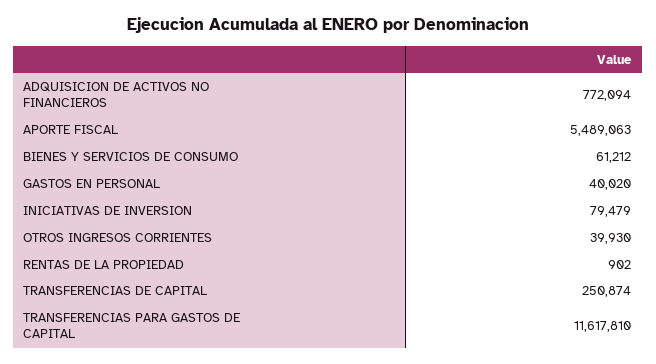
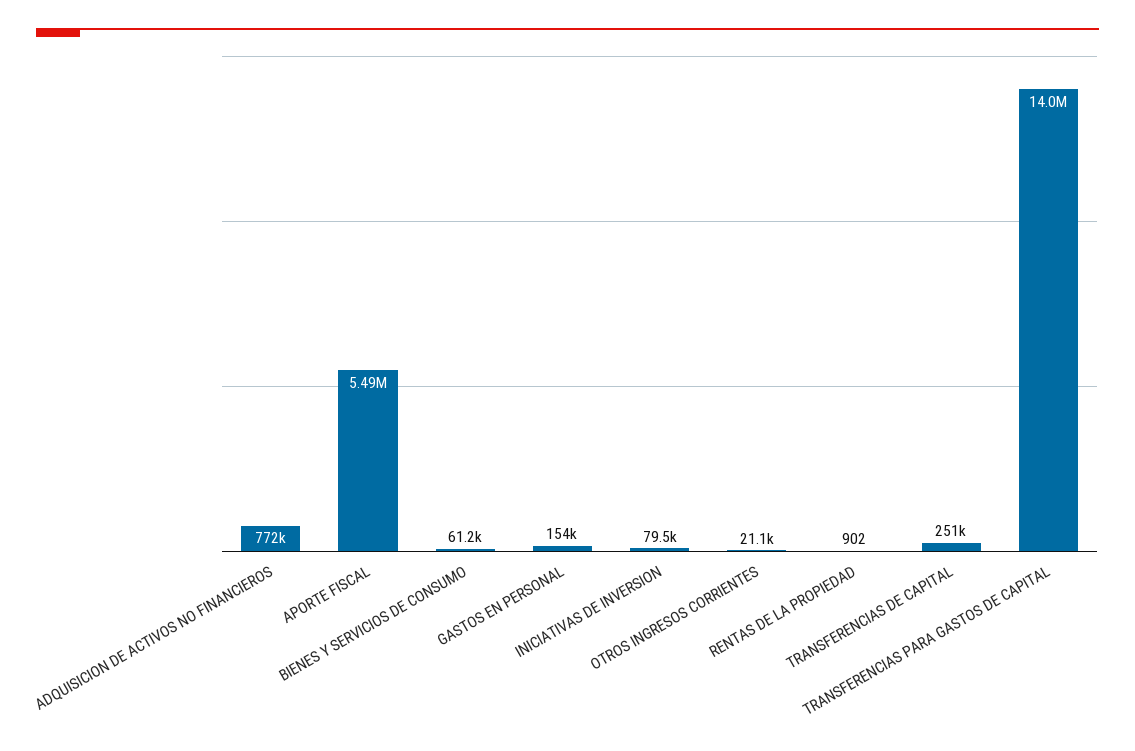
GASTOS EN PERSONAL: 40020 -> 154000
OTROS INGRESOS CORRIENTES: 39930 -> 21100
TRANSFERENCIAS PARA GASTOS DE CAPITAL: 11617810 -> 14000000

